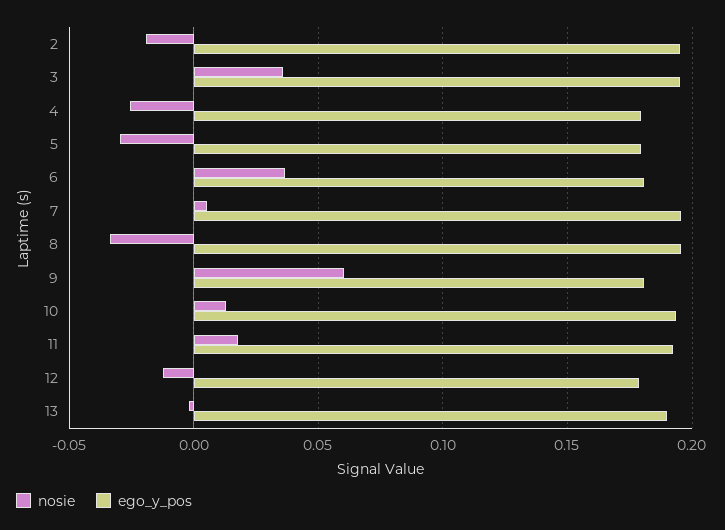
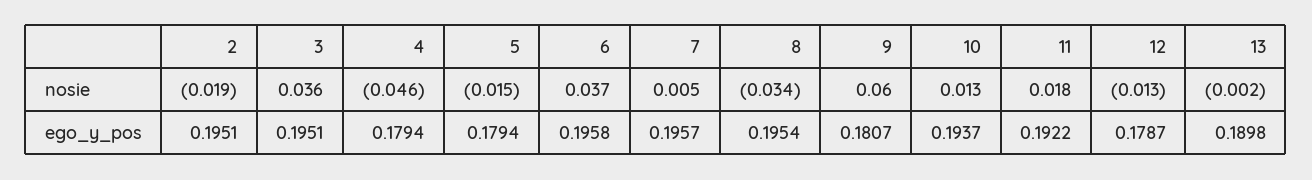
nosie, 4: -0.025 -> -0.046
nosie, 5: -0.03 -> -0.015
ego_y_pos, 6: 0.18 -> 0.1958

